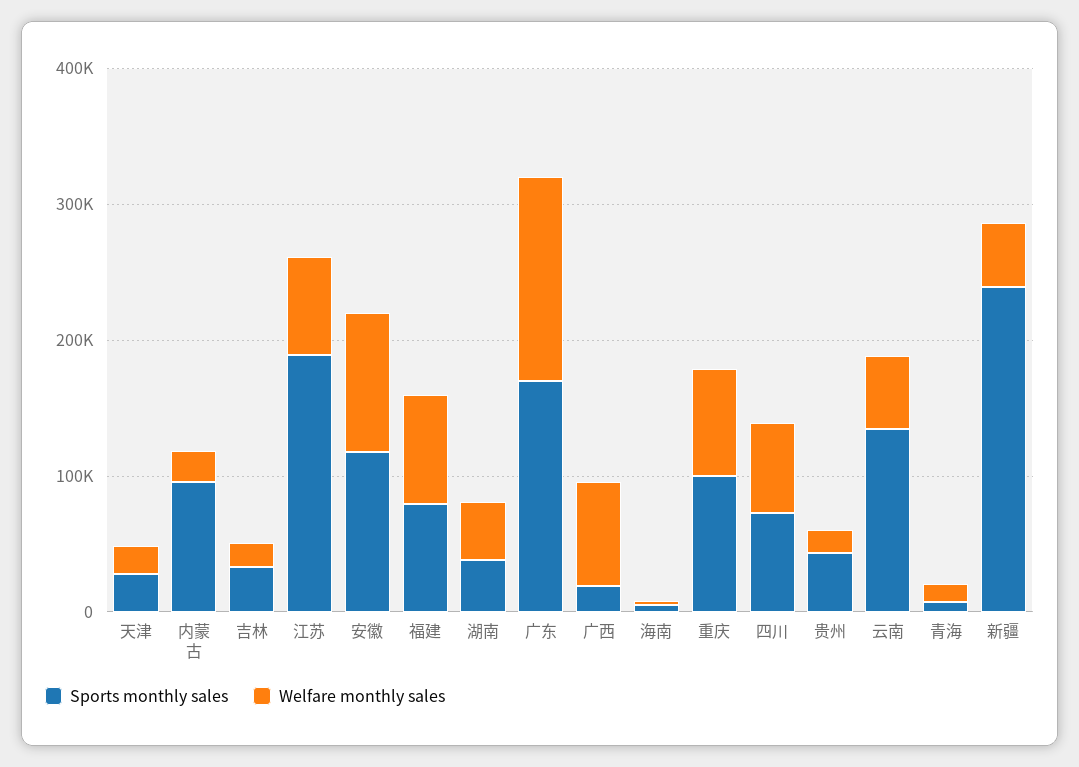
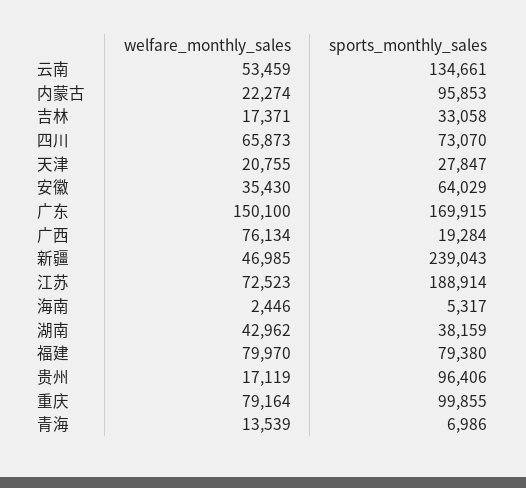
Sports monthly sales, 安徽: 120000 -> 64029
Welfare monthly sales, 安徽: 100000 -> 35430
Sports monthly sales, 贵州: 40000 -> 96406

